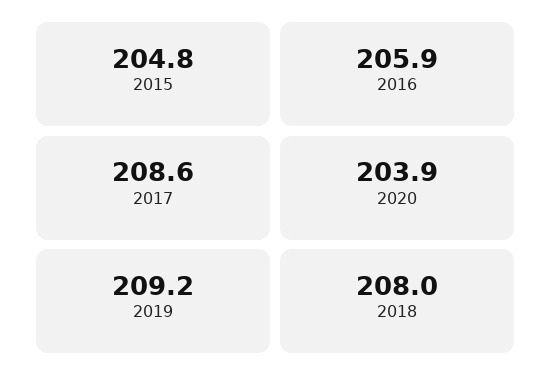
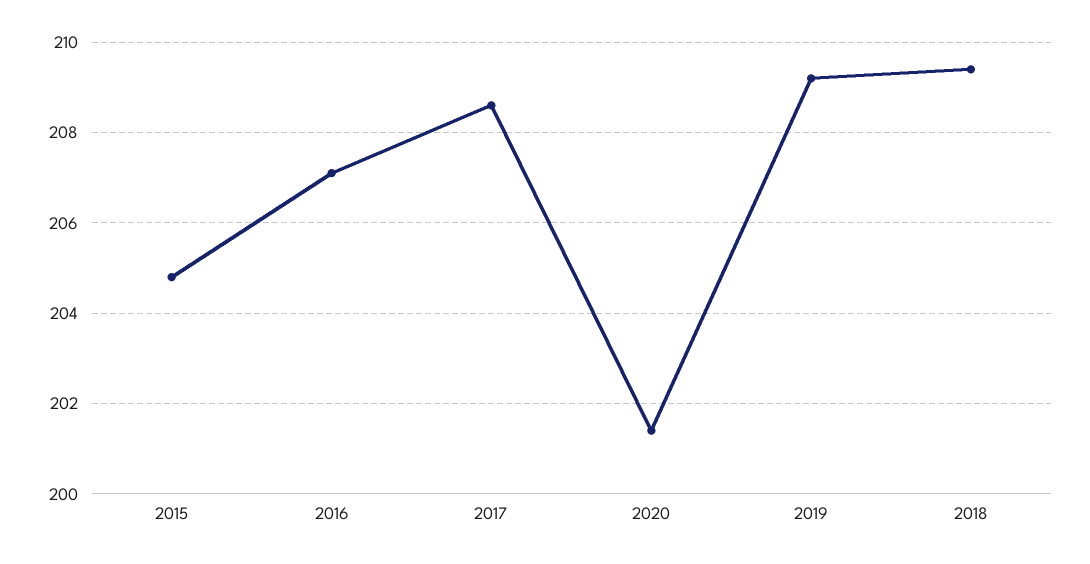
2016: 205.9 -> 207
2020: 203.9 -> 201.5
2018: 208 -> 209.5

